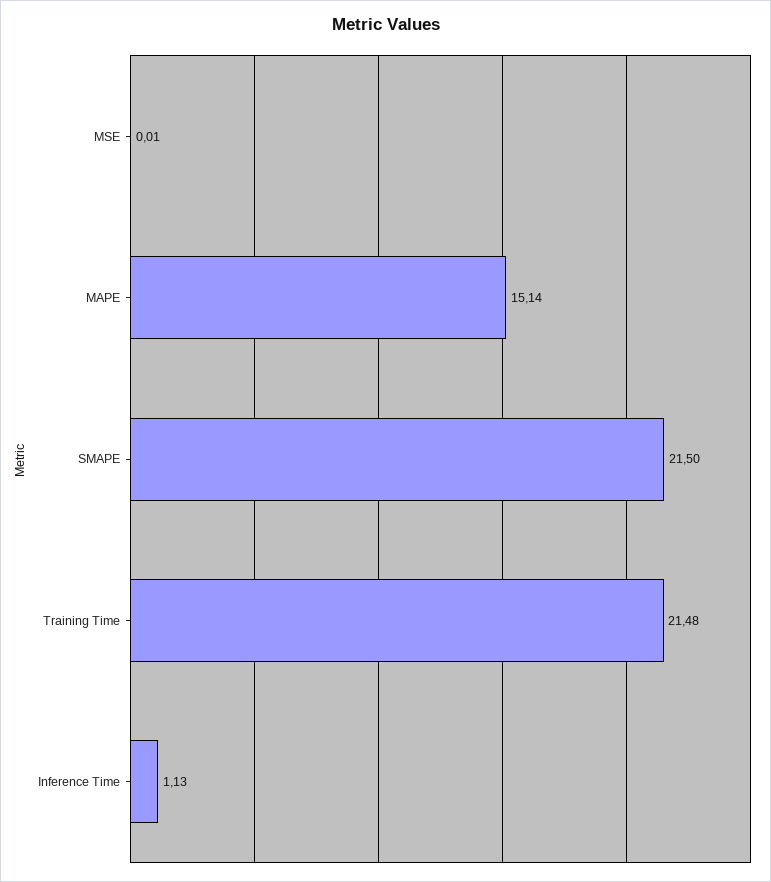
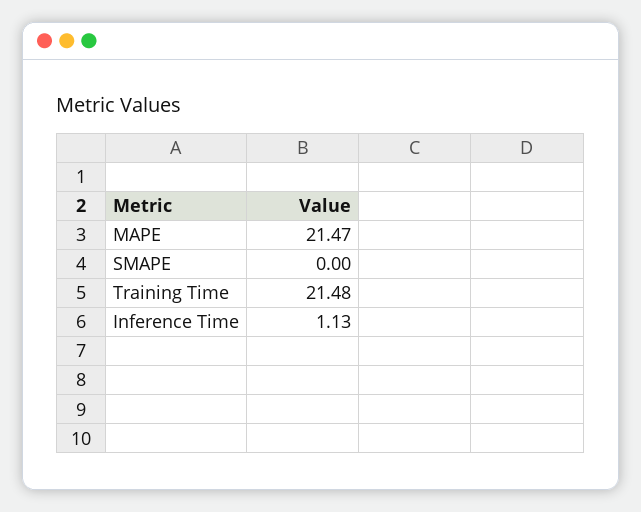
MSE: 0.01 -> none
MAPE: 15.14 -> 21.47
SMAPE: 21.5 -> 0

